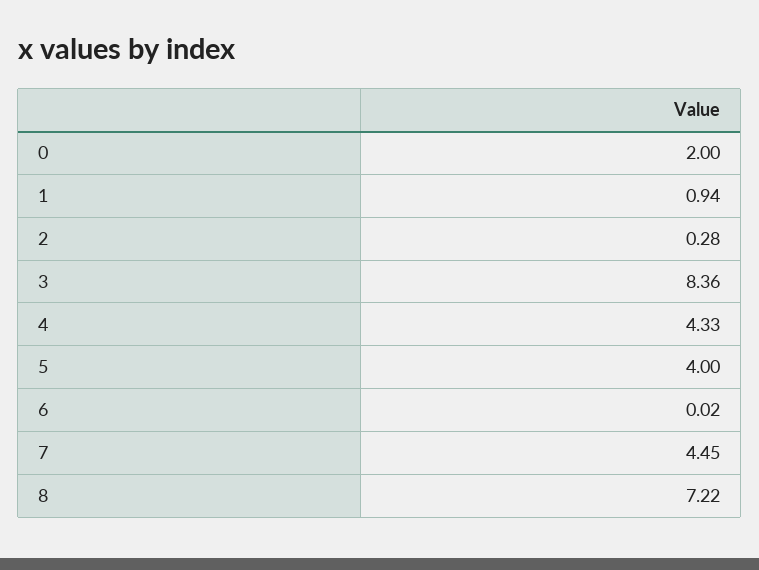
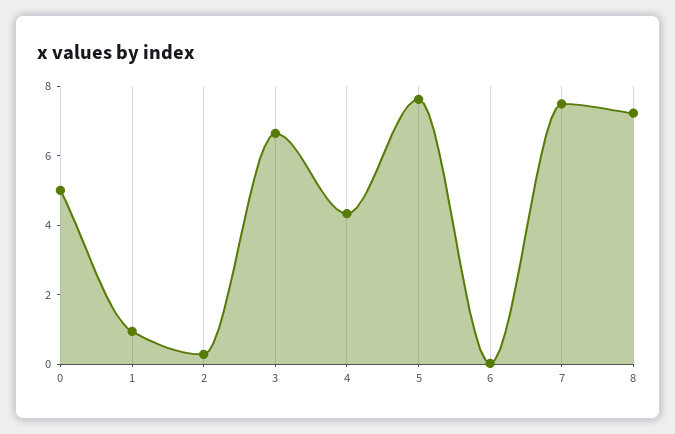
0: 2 -> 5
3: 8.36 -> 6.5
5: 4 -> 7.5
7: 4.45 -> 7.5

